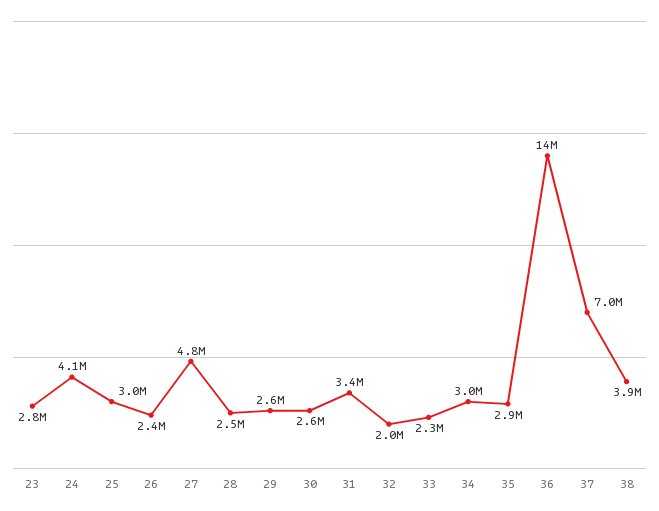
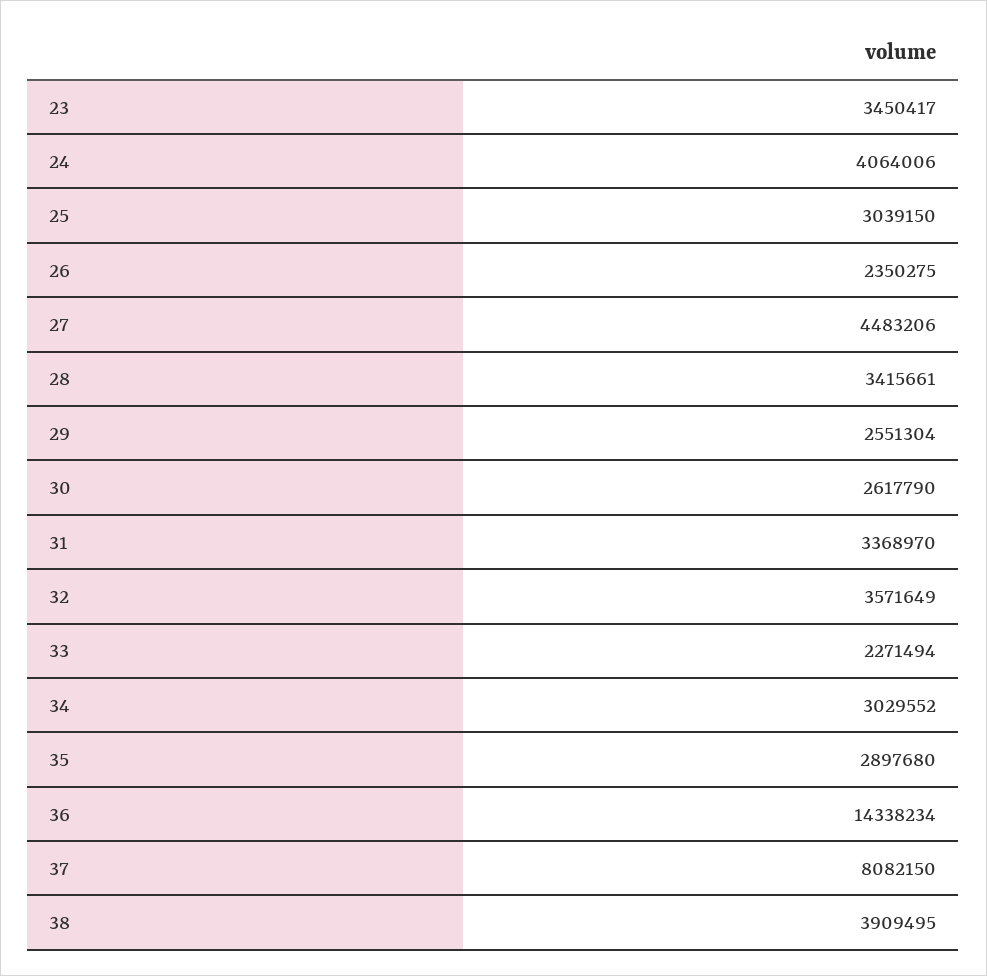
23: 2800000 -> 3450417
27: 4800000 -> 4483206
28: 2500000 -> 3415661
32: 2000000 -> 3571649
37: 7000000 -> 8082150

